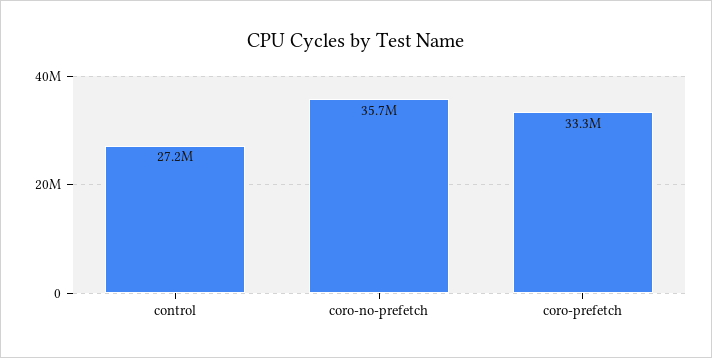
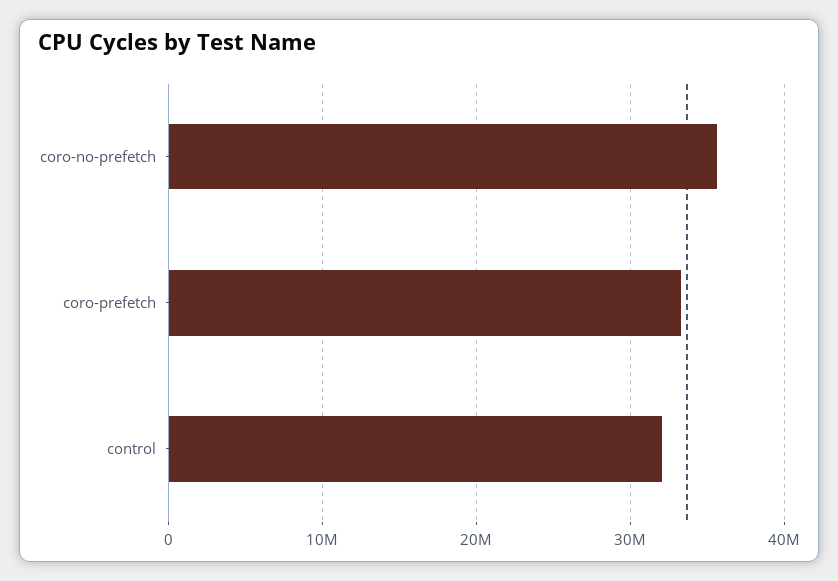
control: 27200000 -> 32000000

